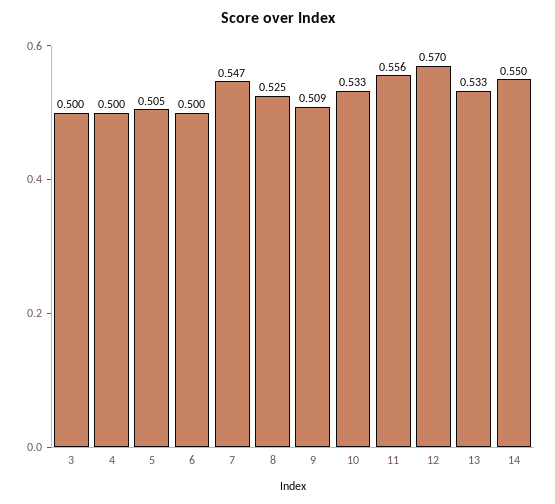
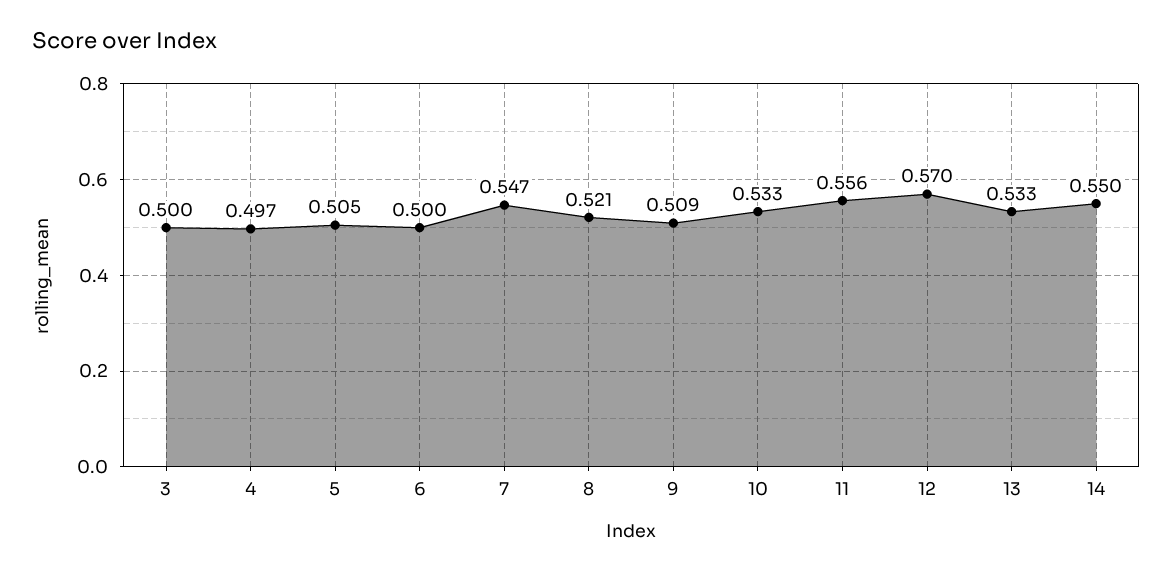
4: 0.5 -> 0.497
8: 0.525 -> 0.521

